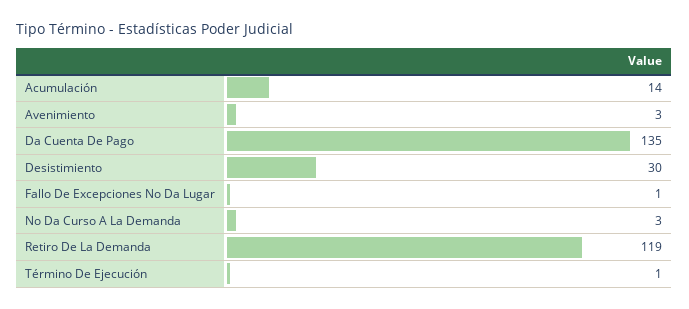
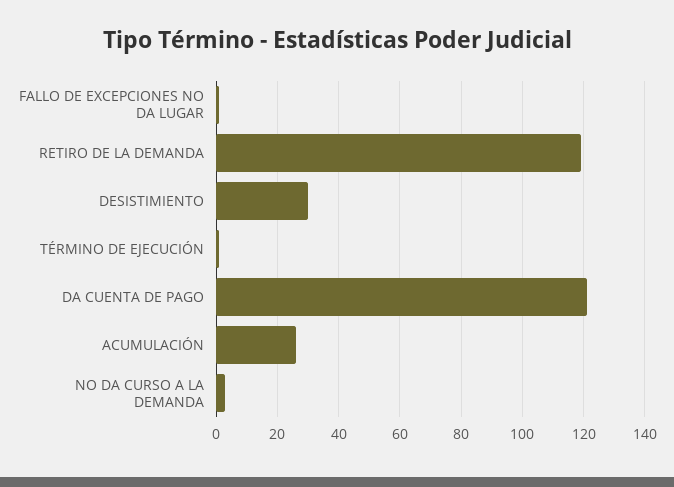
Acumulación: 14 -> 25
Avenimiento: 3 -> none
Da Cuenta De Pago: 135 -> 120

